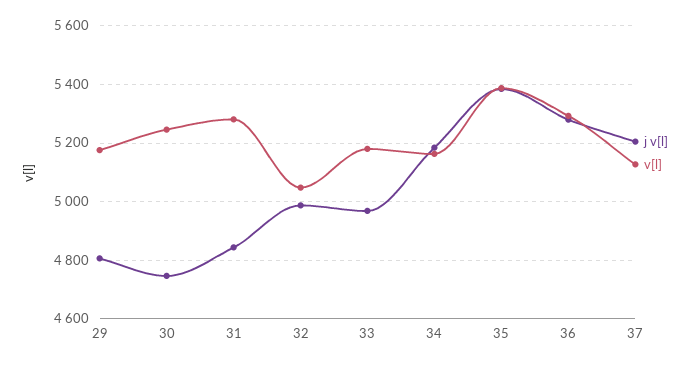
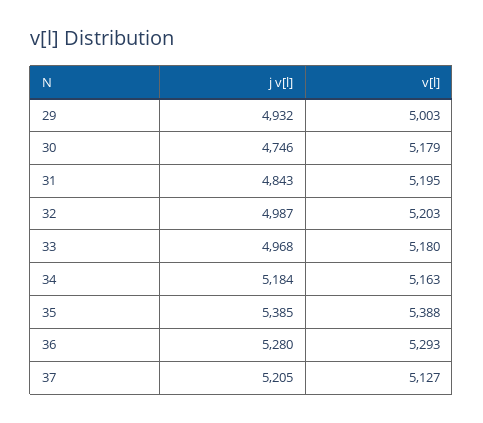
j v[l], 29: 4800 -> 4932
v[l], 29: 5175 -> 5003
v[l], 30: 5250 -> 5179
v[l], 31: 5275 -> 5195
v[l], 32: 5050 -> 5203

